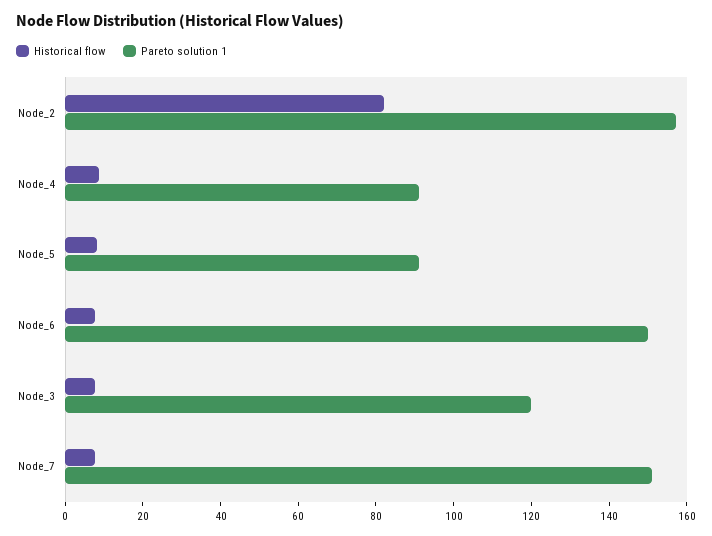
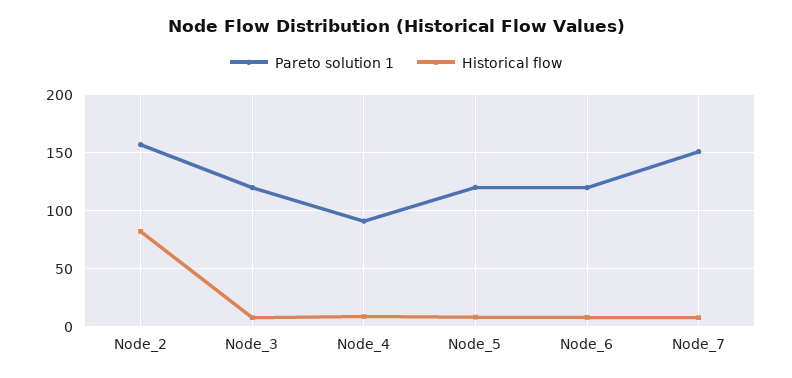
Pareto solution 1, Node_5: 90 -> 120
Pareto solution 1, Node_6: 150 -> 120

